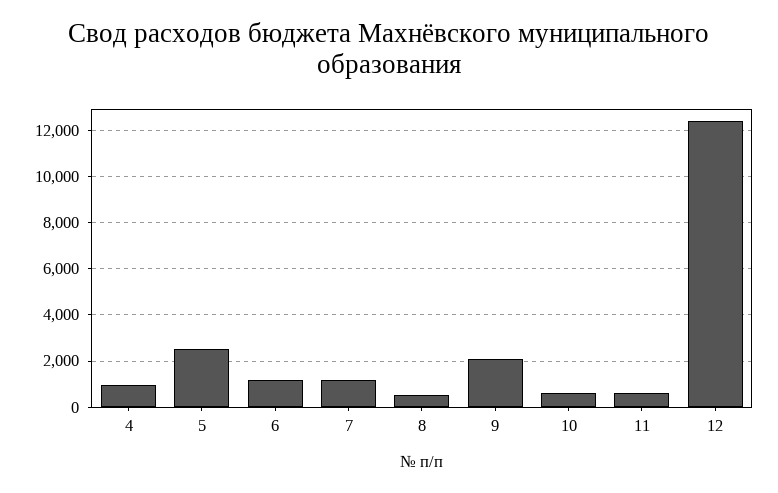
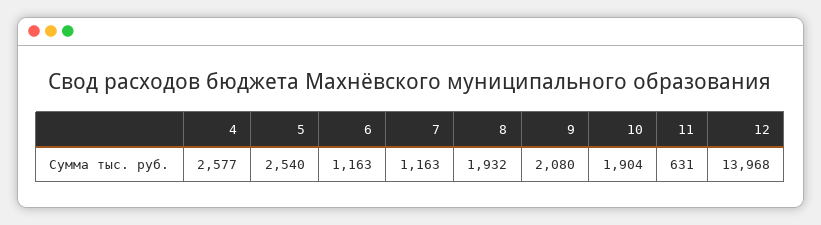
4: 1000 -> 2577
8: 500 -> 1932
10: 500 -> 1904
12: 12500 -> 13968

